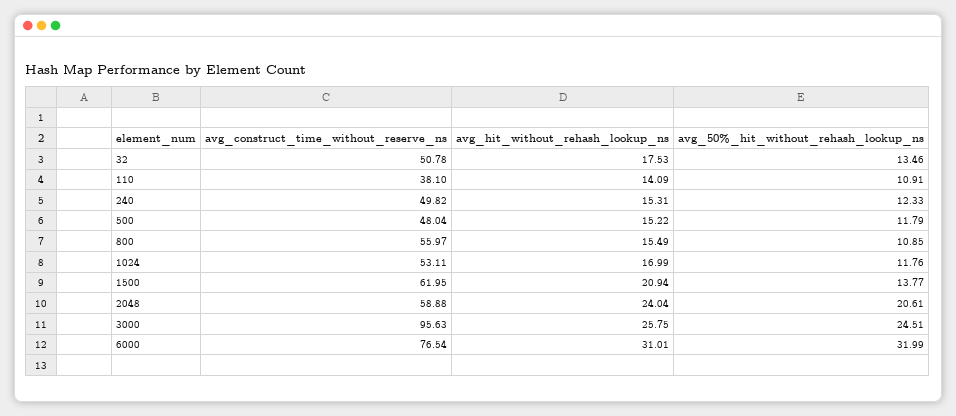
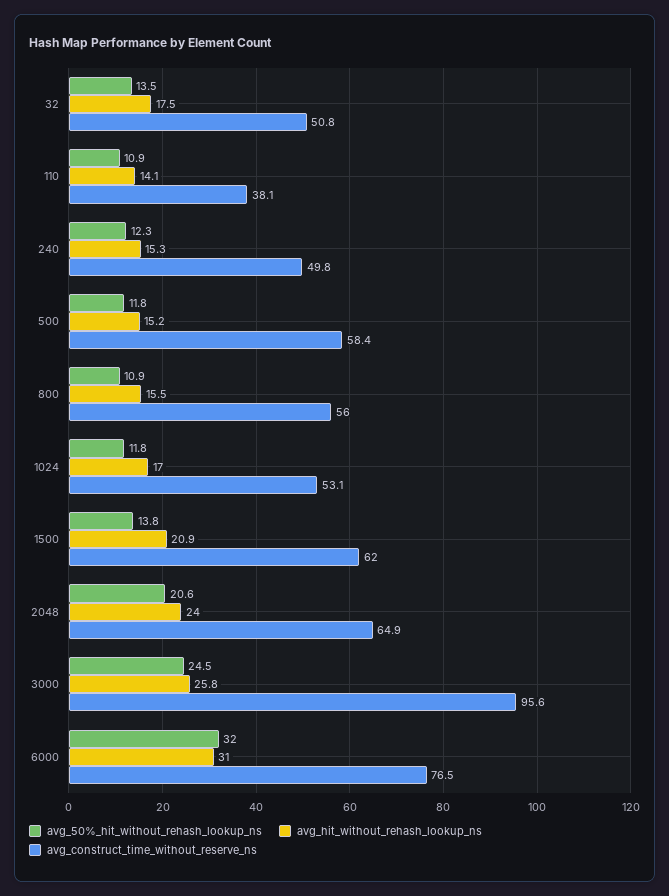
avg_construct_time_without_reserve_ns, 500: 48.04 -> 58.4
avg_construct_time_without_reserve_ns, 2048: 58.88 -> 64.9

